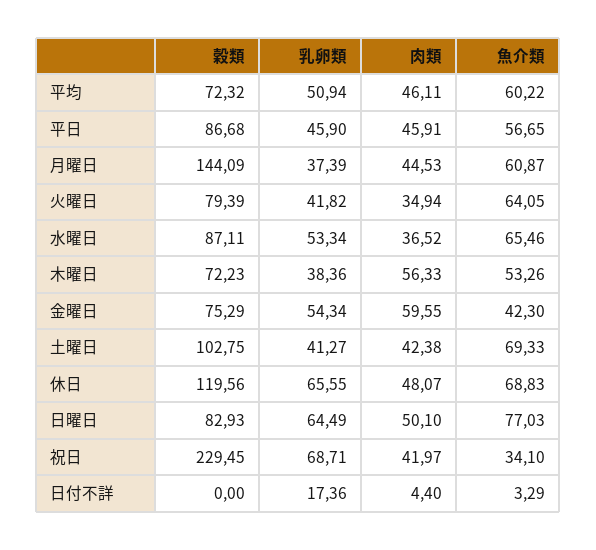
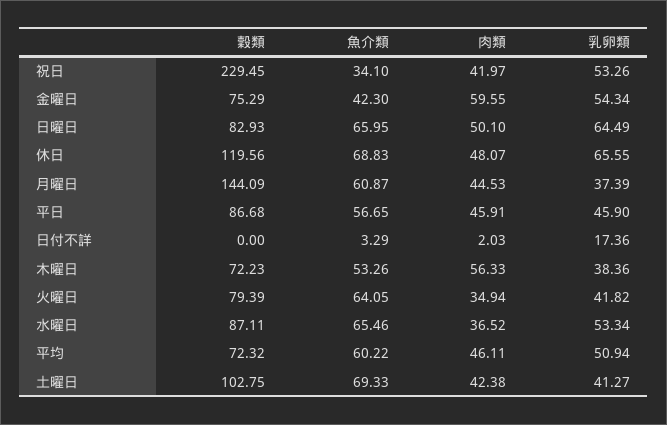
魚介類, 日曜日: 77.03 -> 65.95
乳卵類, 祝日: 68.71 -> 53.26
肉類, 日付不詳: 4.4 -> 2.03

